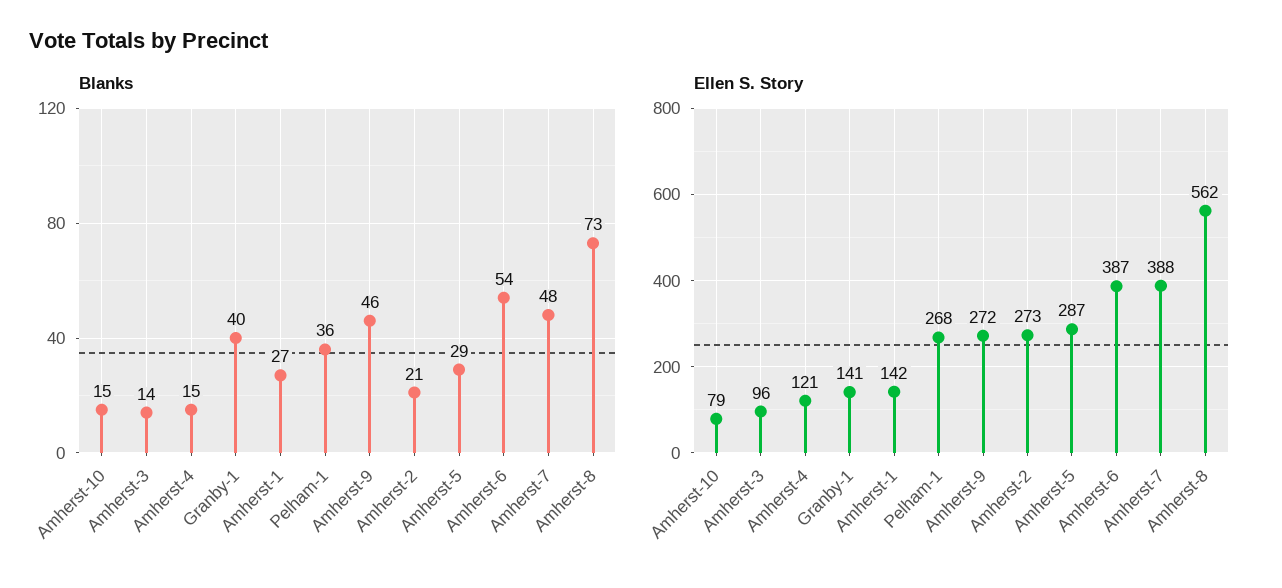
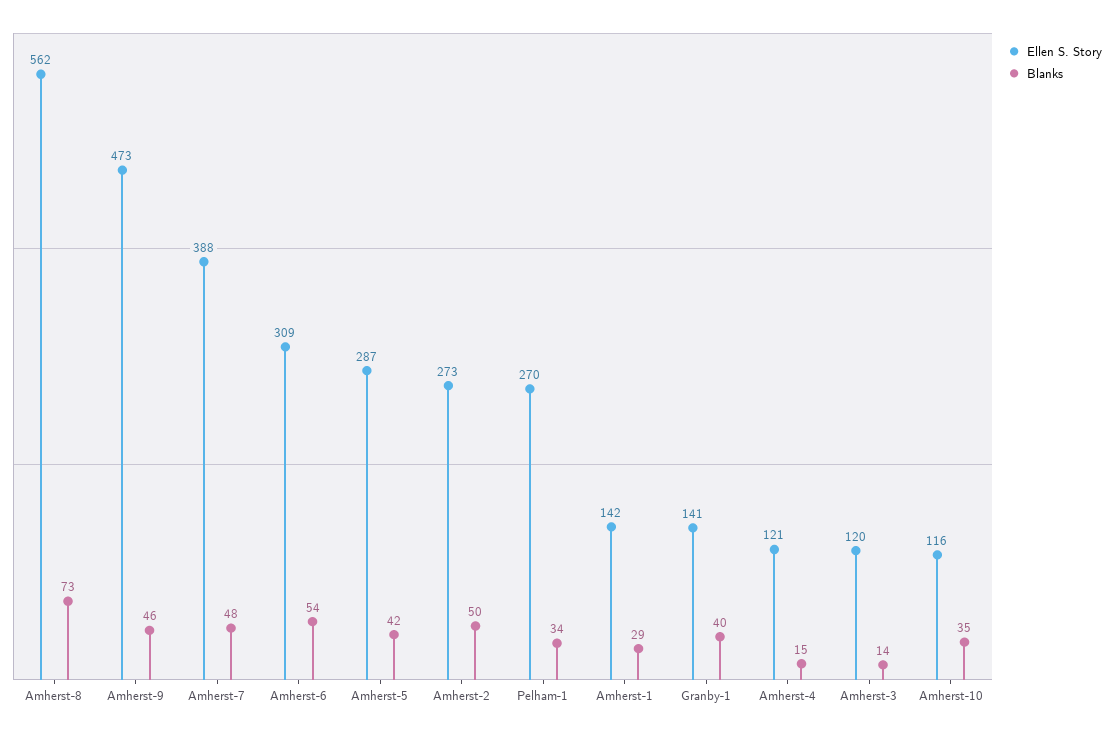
Blanks, Amherst-10: 15 -> 35
Blanks, Amherst-1: 27 -> 29
Blanks, Pelham-1: 36 -> 34
Blanks, Amherst-2: 21 -> 50
Blanks, Amherst-5: 29 -> 42
Ellen S. Story, Amherst-10: 79 -> 116
Ellen S. Story, Amherst-3: 96 -> 120
Ellen S. Story, Pelham-1: 268 -> 270
Ellen S. Story, Amherst-9: 272 -> 473
Ellen S. Story, Amherst-6: 387 -> 309

